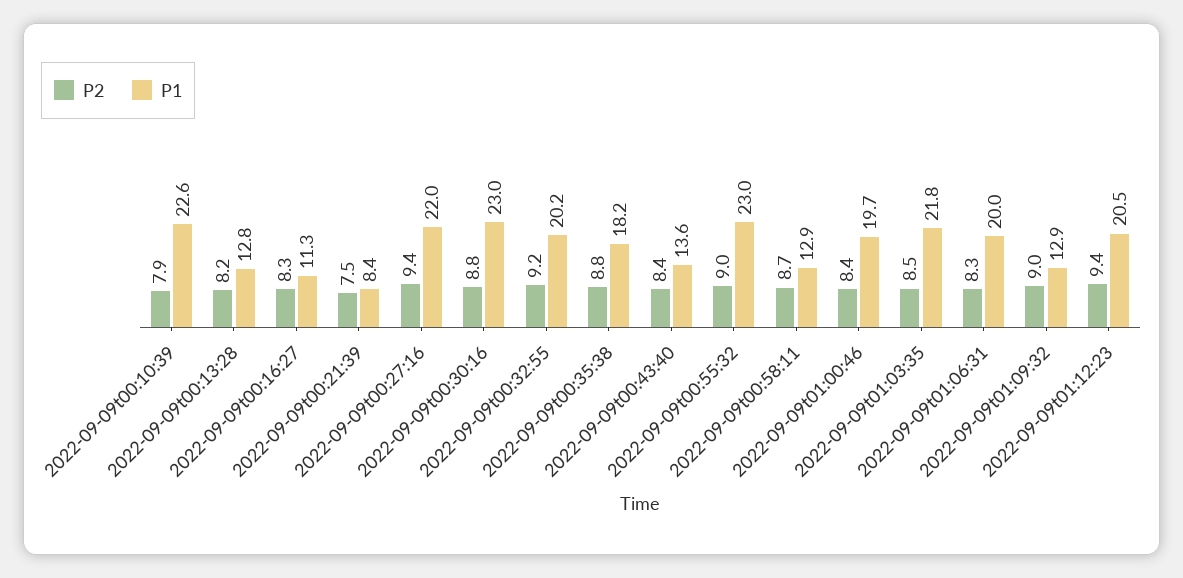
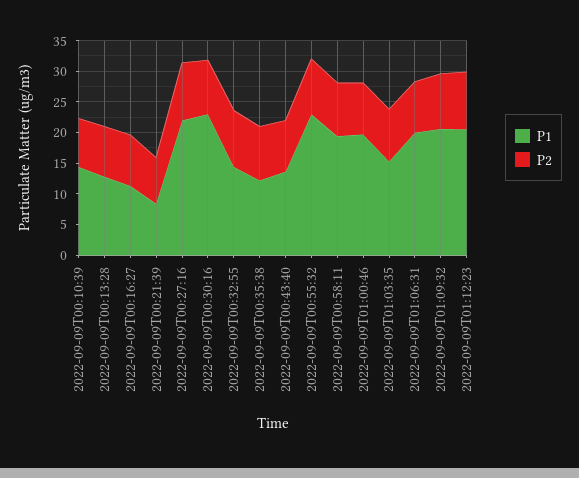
P1, 2022-09-09t00:10:39: 22.6 -> 15
P1, 2022-09-09t00:32:55: 20.2 -> 15
P1, 2022-09-09t00:35:38: 18.2 -> 12.5
P1, 2022-09-09t00:58:11: 12.9 -> 20
P1, 2022-09-09t01:03:35: 21.8 -> 15
P1, 2022-09-09t01:09:32: 12.9 -> 20

